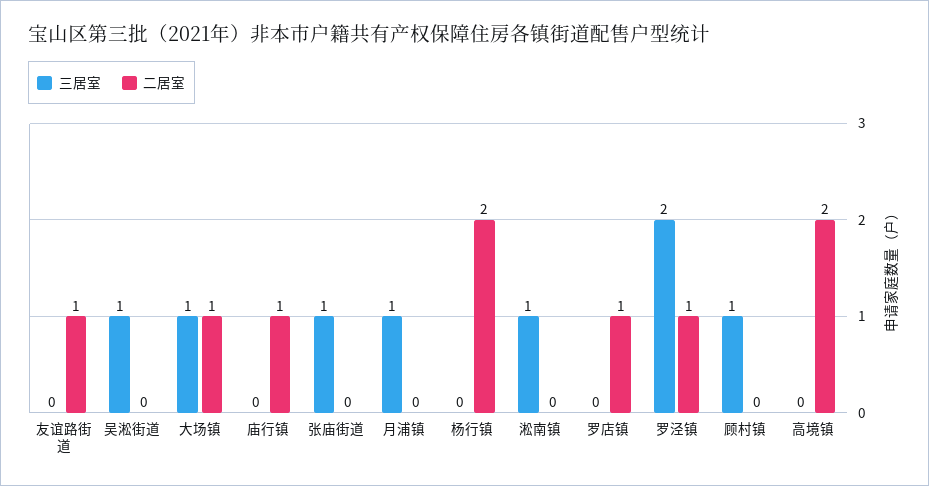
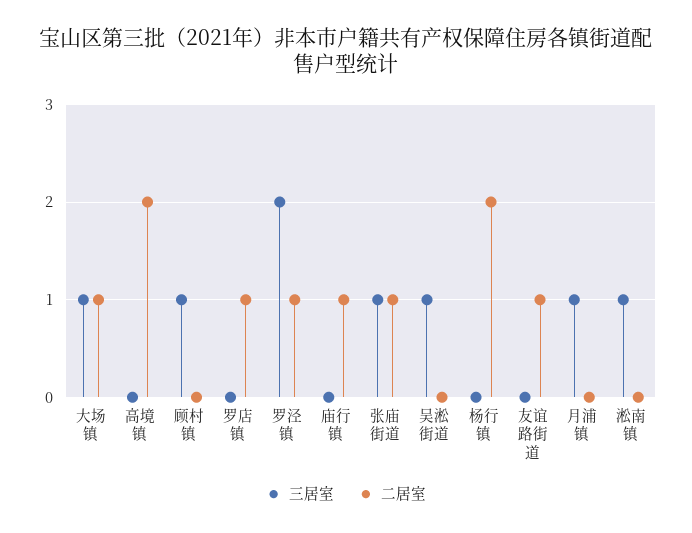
二居室, 张庙街道: 0 -> 1

